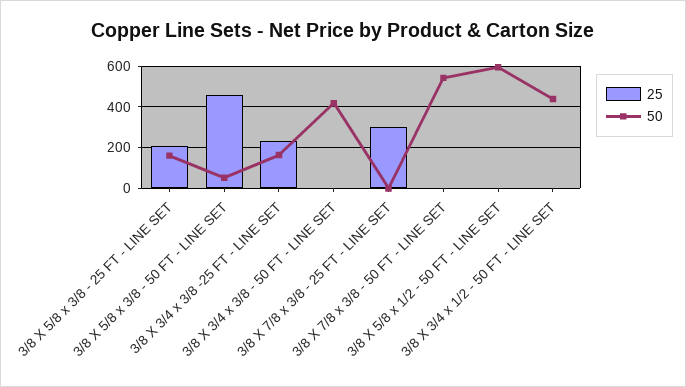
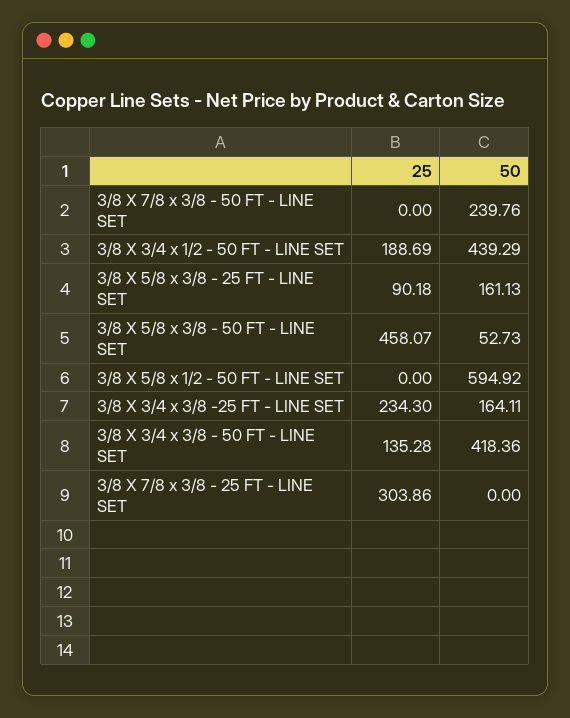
25, 3/8 X 5/8 x 3/8 - 25 FT - LINE SET: 200 -> 90.18
25, 3/8 X 3/4 x 3/8 - 50 FT - LINE SET: 0 -> 135.28
50, 3/8 X 7/8 x 3/8 - 50 FT - LINE SET: 550 -> 239.76
25, 3/8 X 3/4 x 1/2 - 50 FT - LINE SET: 0 -> 188.69

